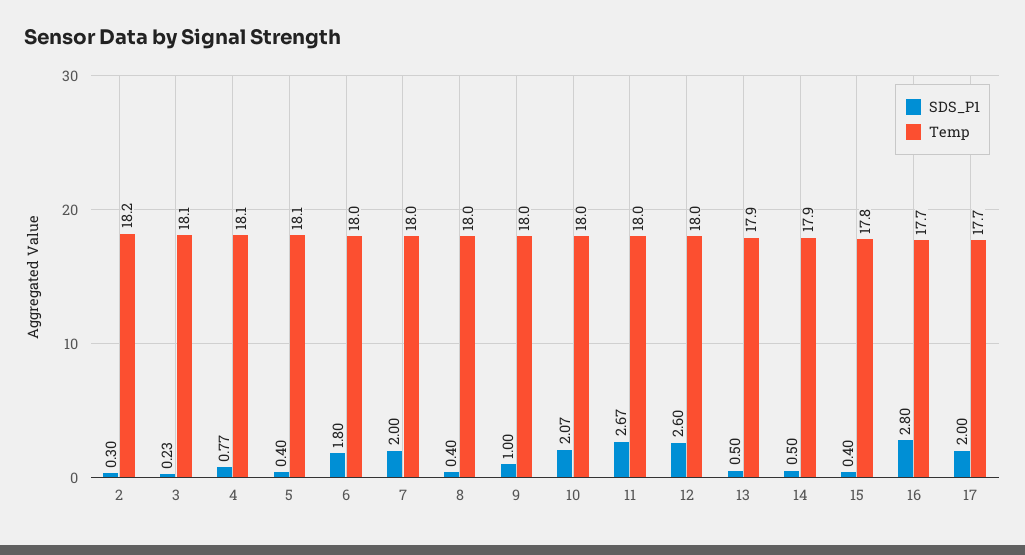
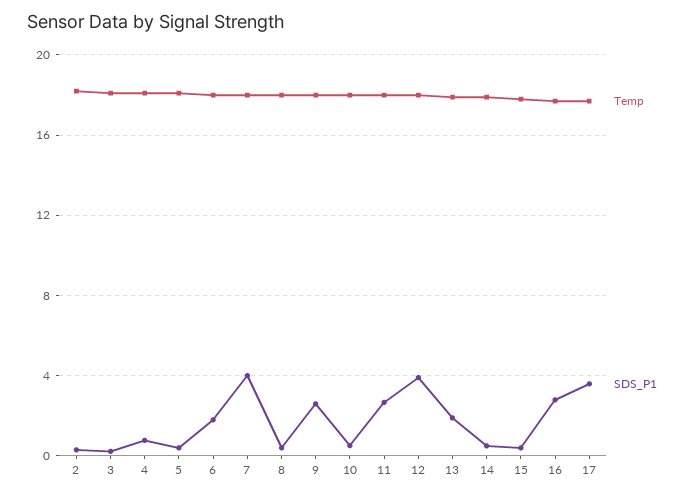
SDS_P1, 7: 2 -> 4
SDS_P1, 9: 1 -> 2.5
SDS_P1, 10: 2.07 -> 0.5
SDS_P1, 12: 2.6 -> 4
SDS_P1, 13: 0.5 -> 2
SDS_P1, 17: 2 -> 3.5

